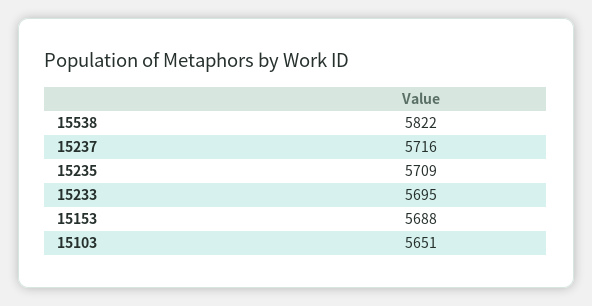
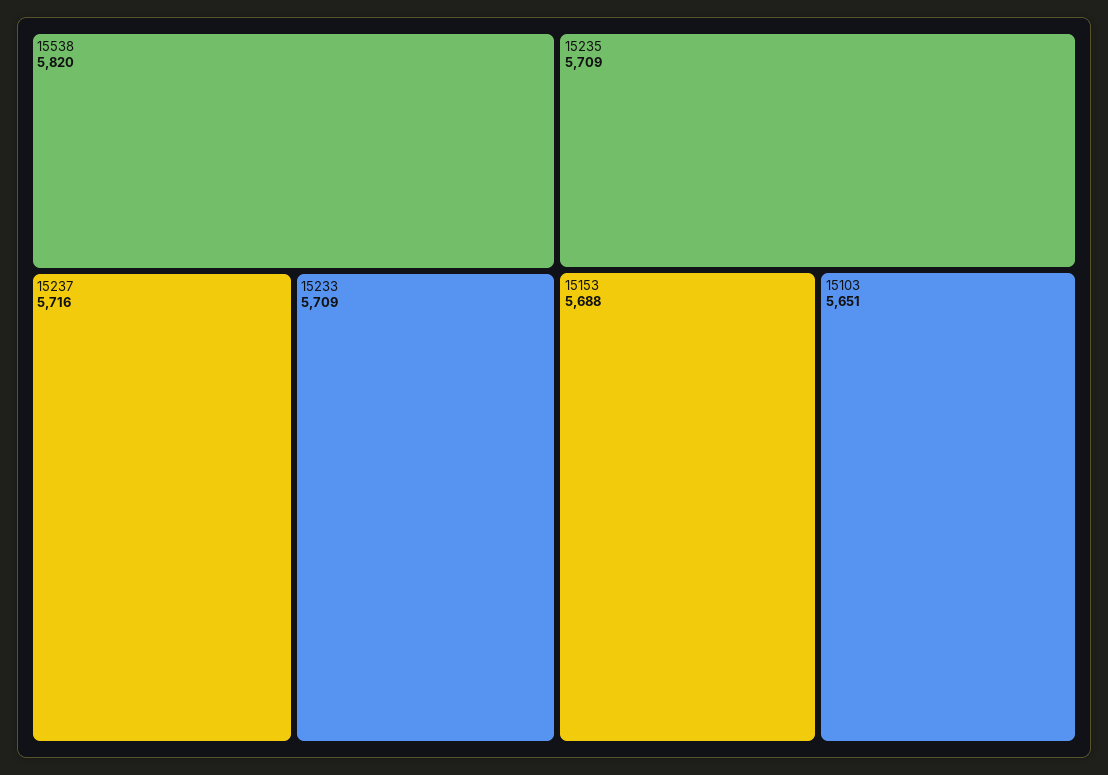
15538: 5822 -> 5820
15233: 5695 -> 5709

